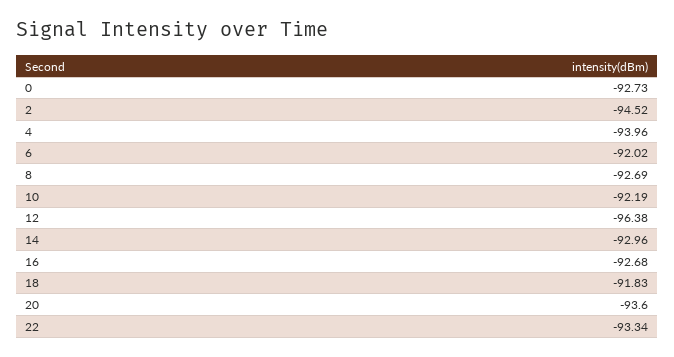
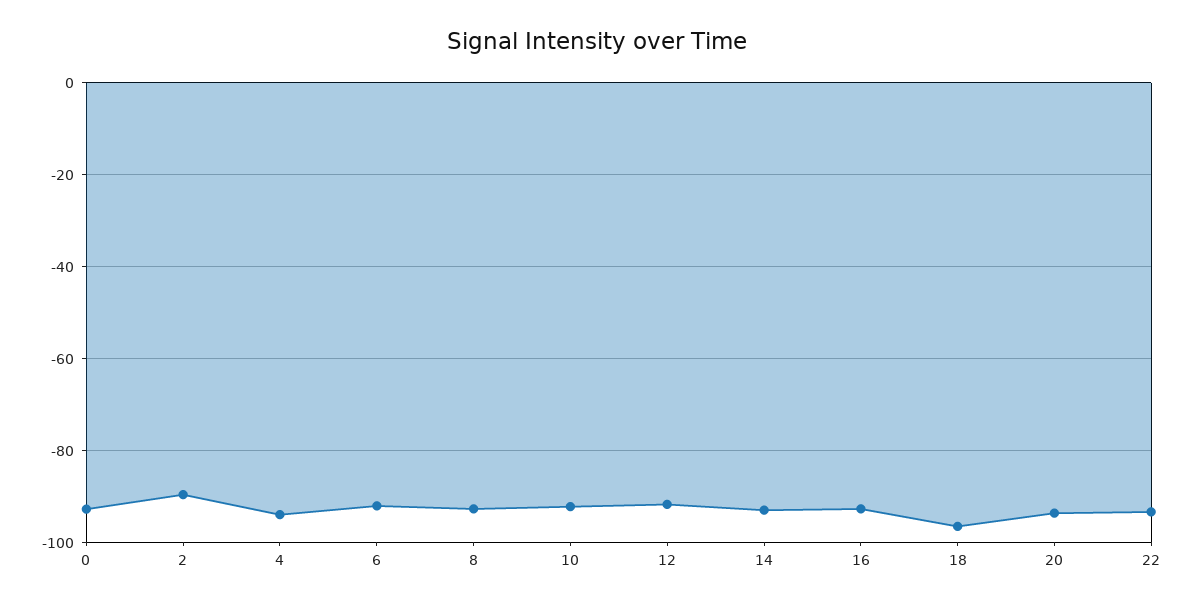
2: -94.52 -> -90
12: -96.38 -> -92
18: -91.83 -> -96

